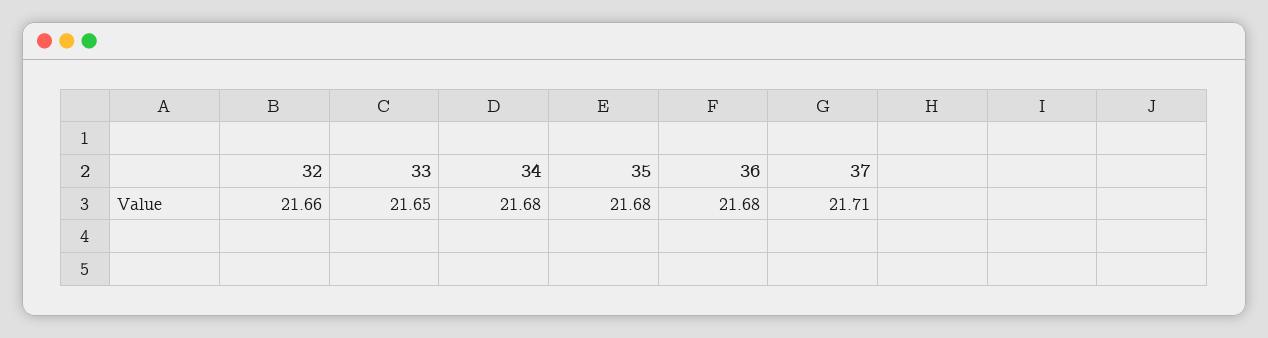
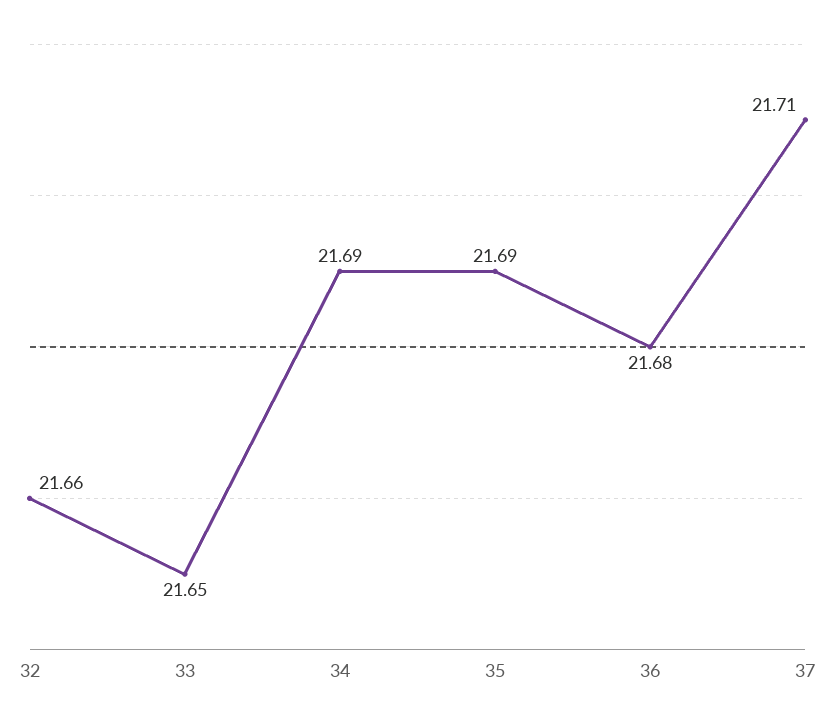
34: 21.68 -> 21.69
35: 21.68 -> 21.69

